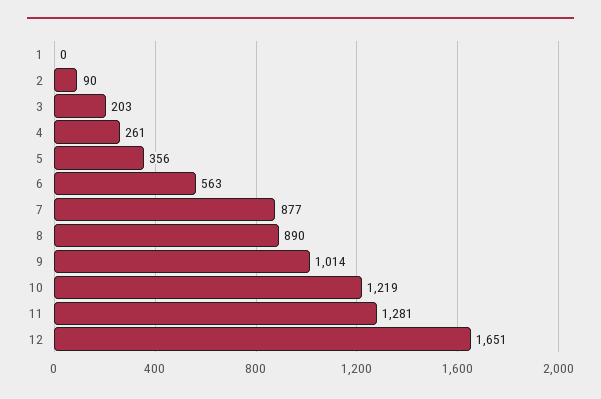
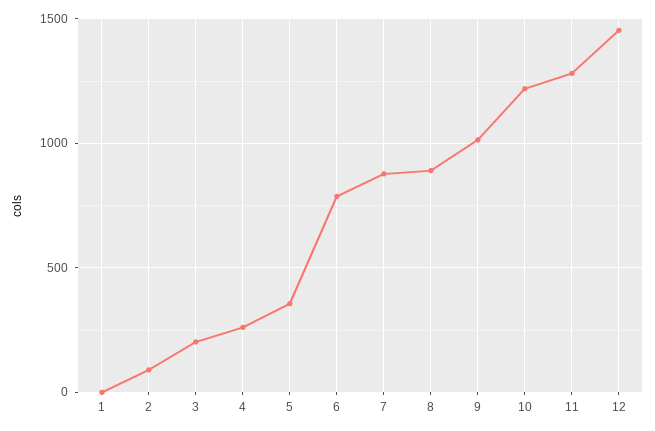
6: 563 -> 800
12: 1651 -> 1450

